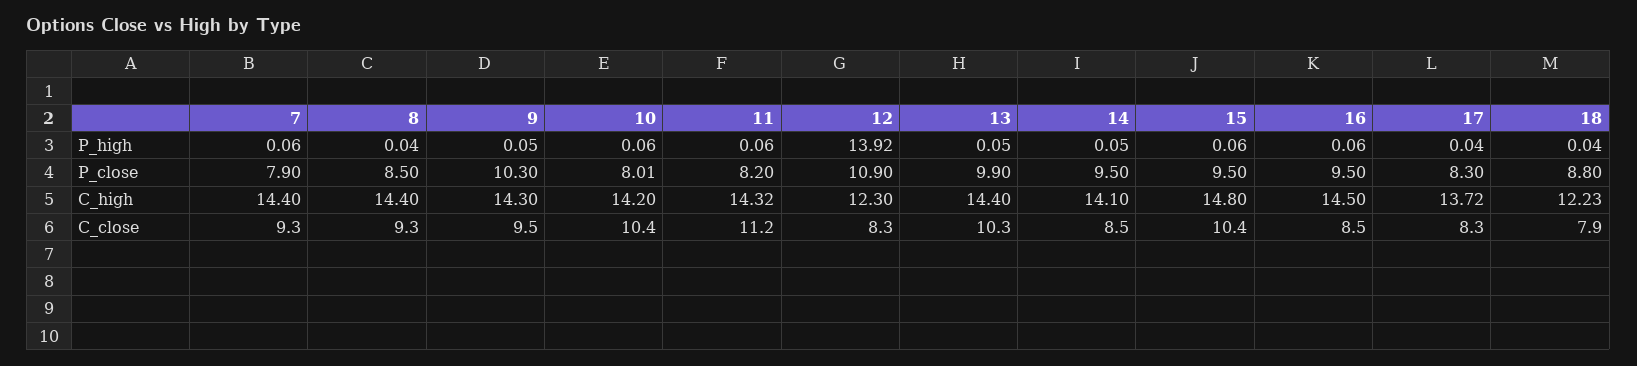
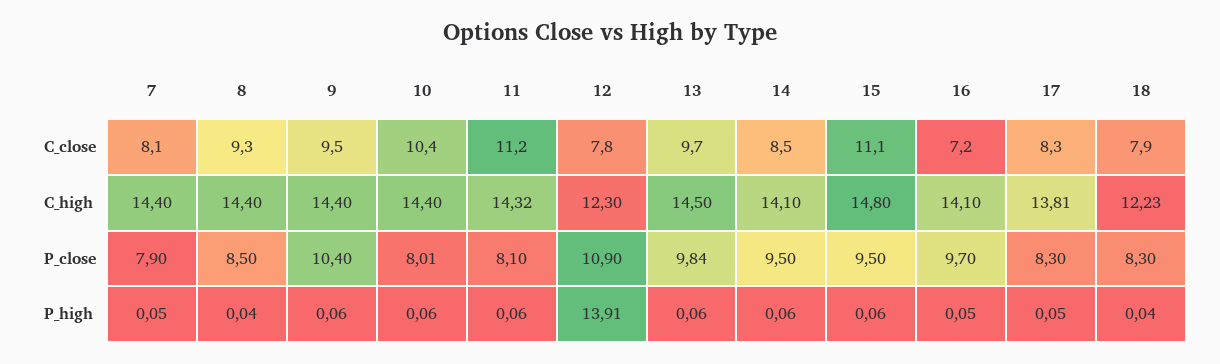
7, P_high: 0.06 -> 0.05
9, P_high: 0.05 -> 0.06
12, P_high: 13.92 -> 13.91
13, P_high: 0.05 -> 0.06
14, P_high: 0.05 -> 0.06
16, P_high: 0.06 -> 0.05
17, P_high: 0.04 -> 0.05
9, P_close: 10.3 -> 10.4
11, P_close: 8.2 -> 8.1
13, P_close: 9.9 -> 9.84
16, P_close: 9.5 -> 9.7
18, P_close: 8.8 -> 8.3
9, C_high: 14.3 -> 14.4
10, C_high: 14.2 -> 14.4
13, C_high: 14.4 -> 14.5
16, C_high: 14.5 -> 14.1
17, C_high: 13.72 -> 13.81
7, C_close: 9.3 -> 8.1
12, C_close: 8.3 -> 7.8
13, C_close: 10.3 -> 9.7
15, C_close: 10.4 -> 11.1
16, C_close: 8.5 -> 7.2

